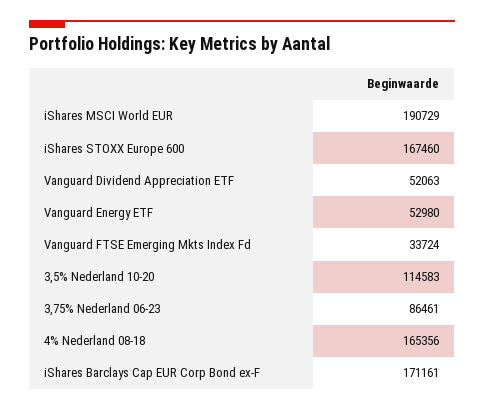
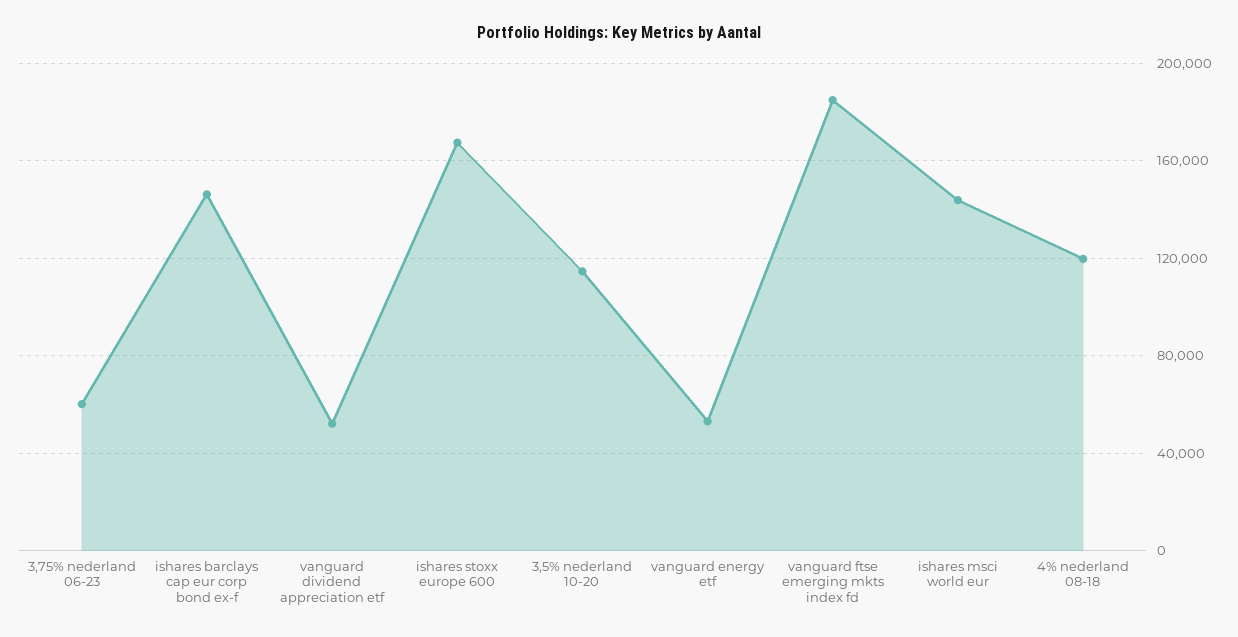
iShares MSCI World EUR: 190729 -> 145000
Vanguard FTSE Emerging Mkts Index Fd: 33724 -> 185000
3,75% Nederland 06-23: 86461 -> 60000
4% Nederland 08-18: 165356 -> 120000
iShares Barclays Cap EUR Corp Bond ex-F: 171161 -> 145000

